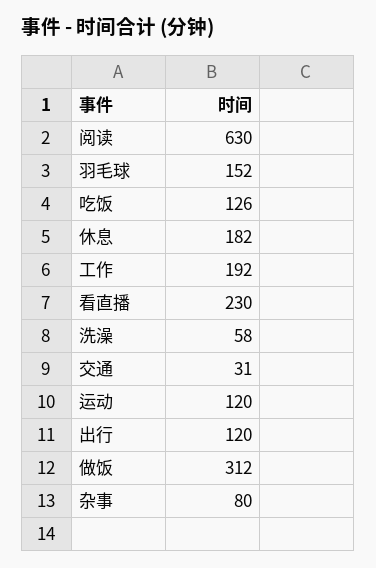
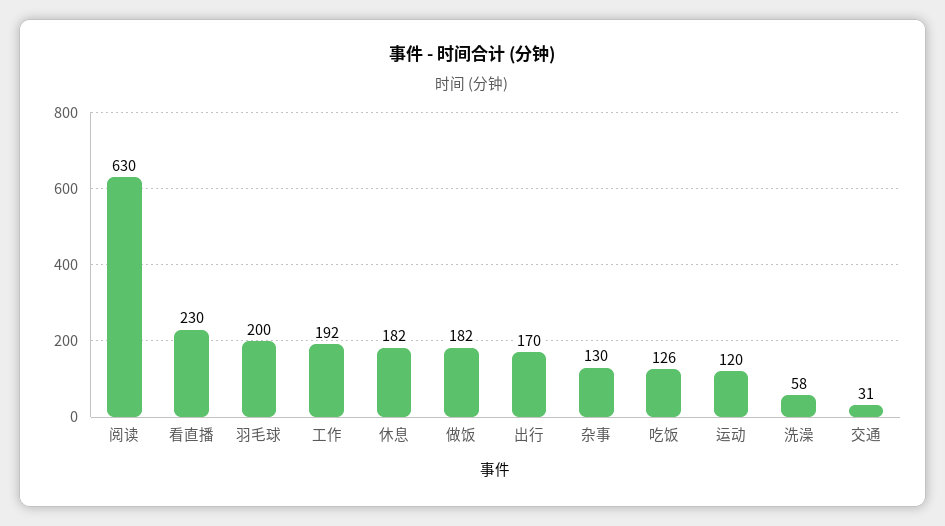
羽毛球: 152 -> 200
出行: 120 -> 170
做饭: 312 -> 182
杂事: 80 -> 130

